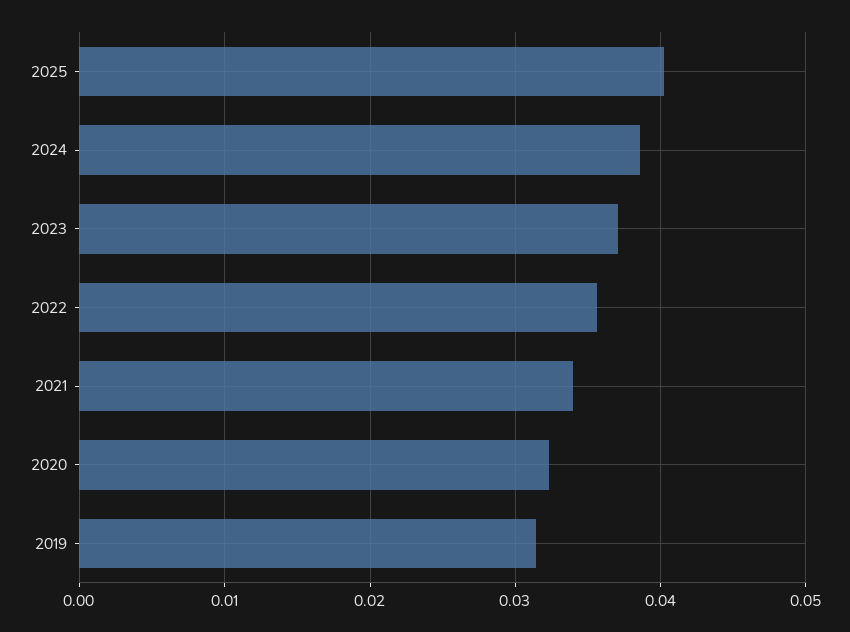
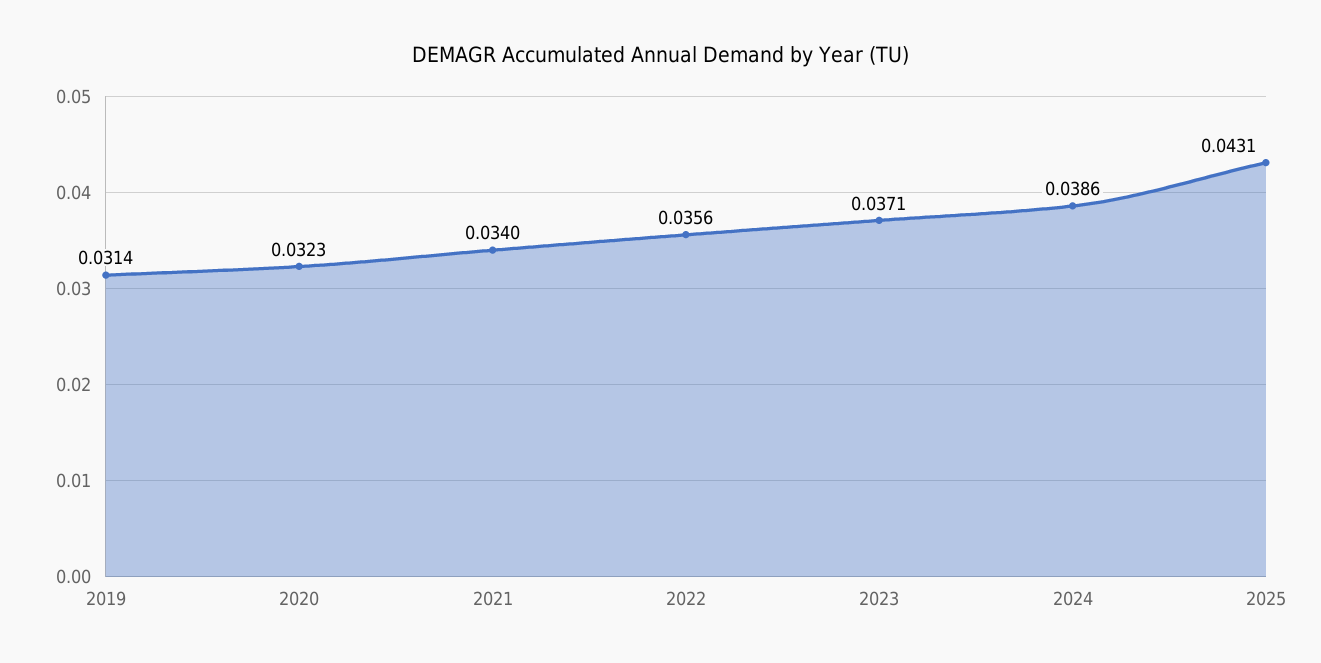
2025: 0.04 -> 0.0431

